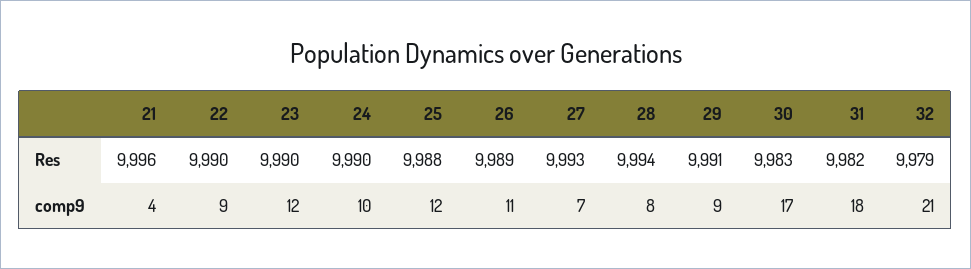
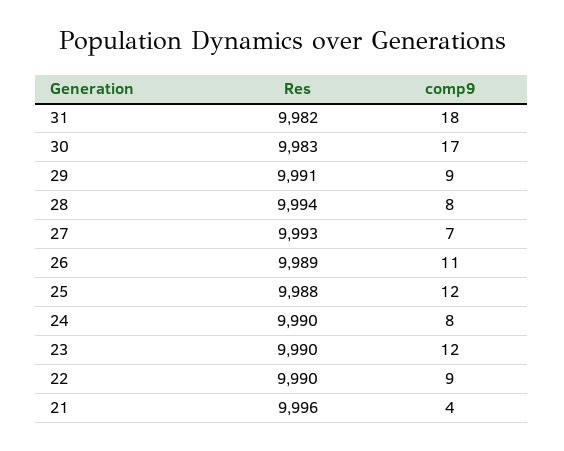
32, Res: 9979 -> none
24, comp9: 10 -> 8
32, comp9: 21 -> none

